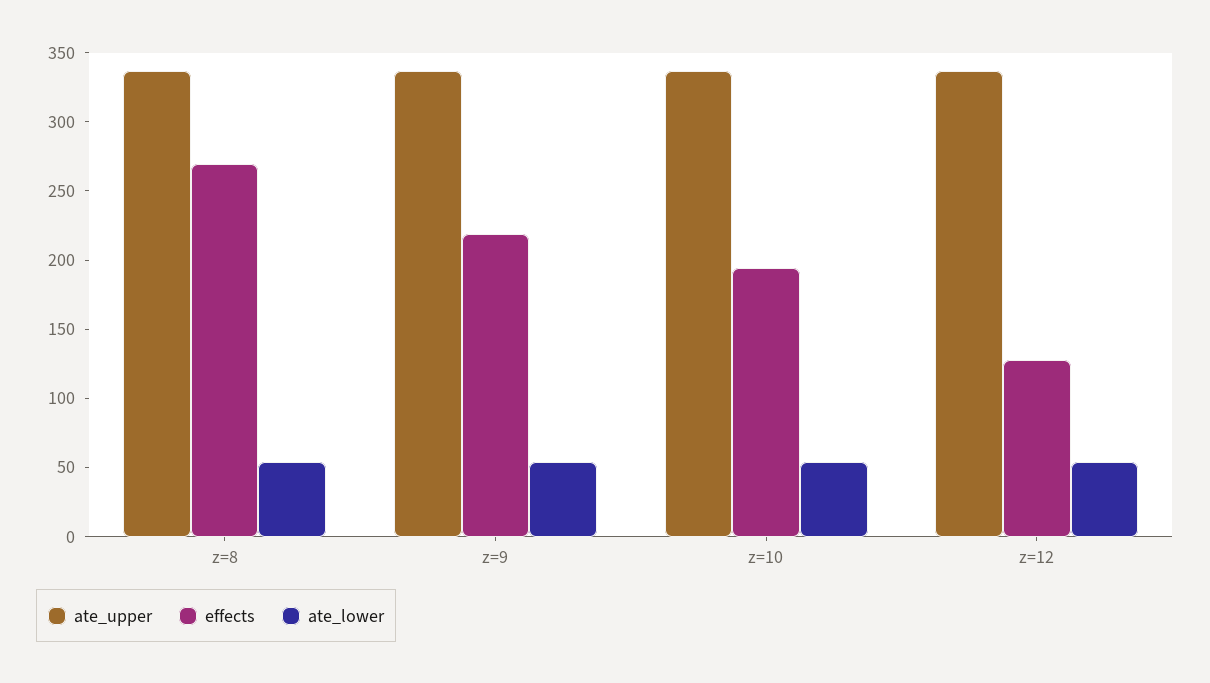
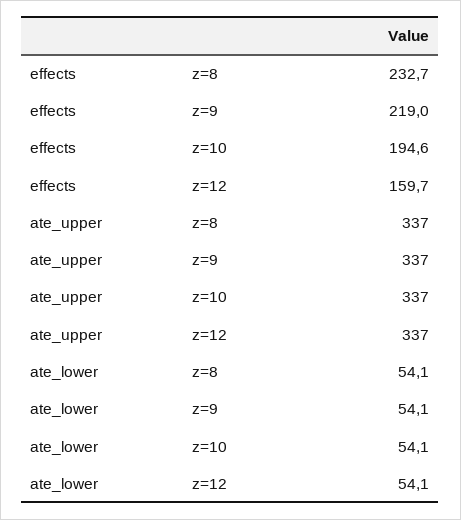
effects, z=8: 270 -> 232.7
effects, z=12: 130 -> 159.7

